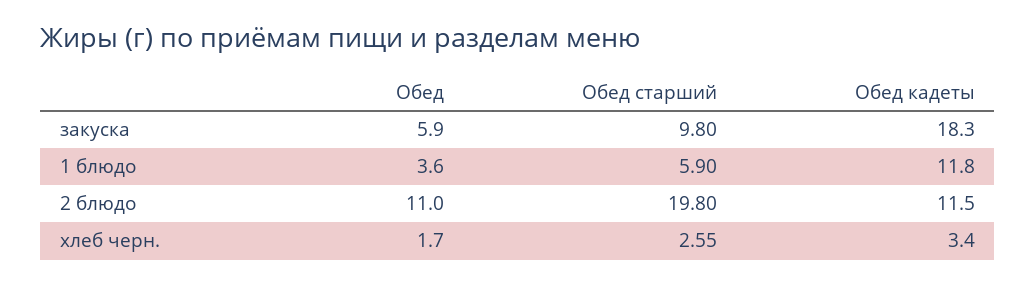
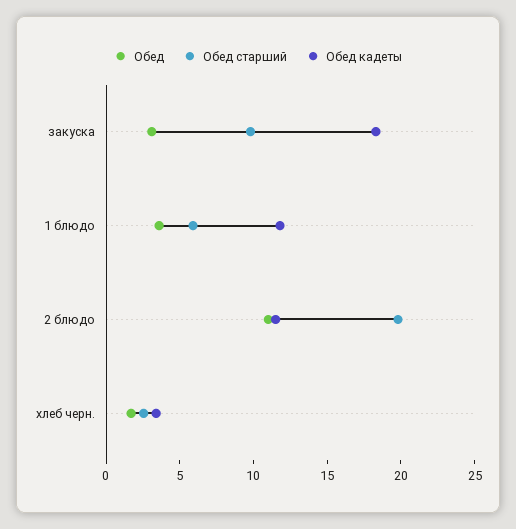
Обед, закуска: 5.9 -> 3

